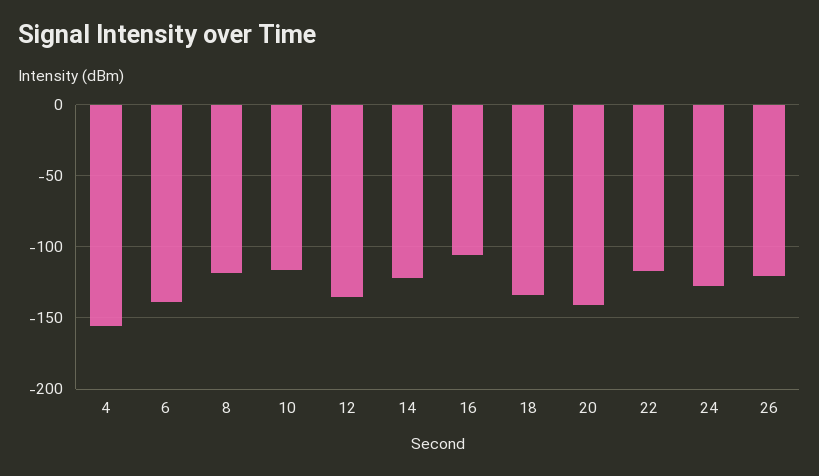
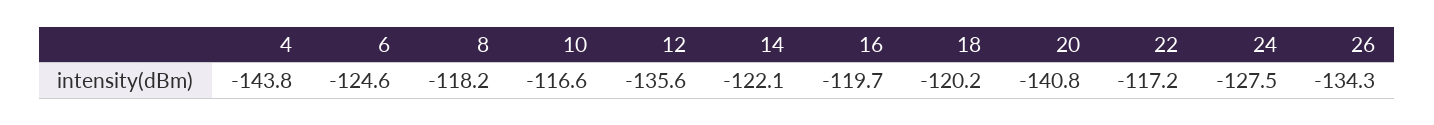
4: -155 -> -143.8
6: -140 -> -124.6
16: -105 -> -119.7
18: -135 -> -120.2
26: -120 -> -134.3

